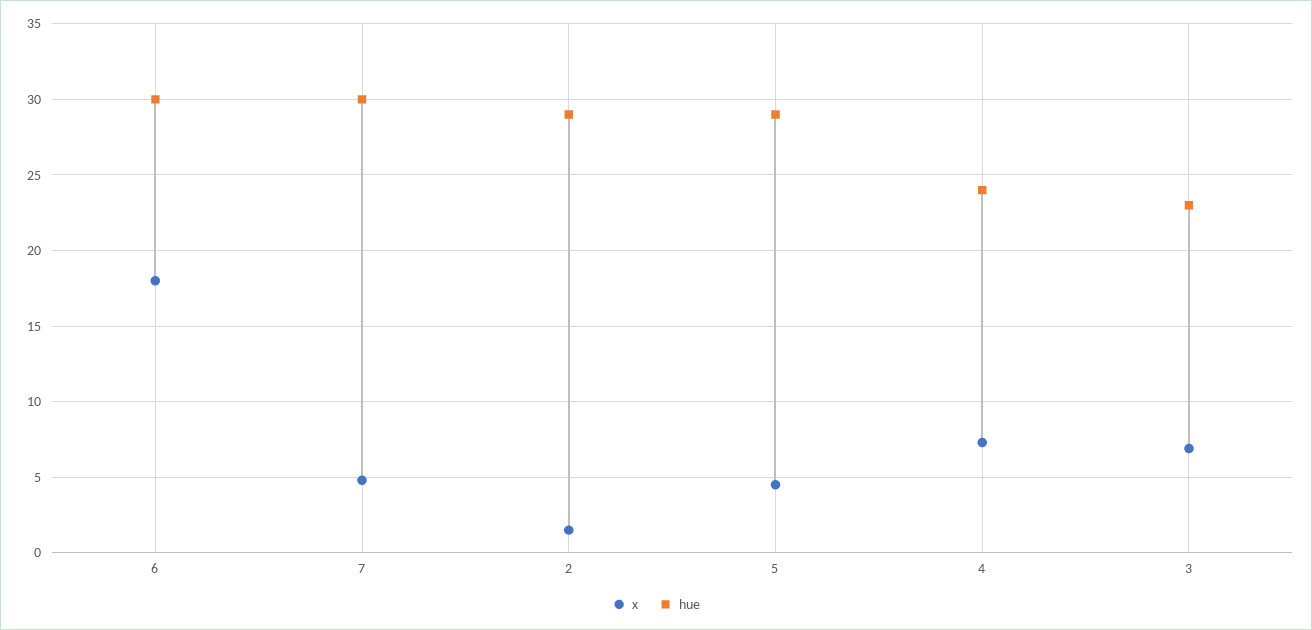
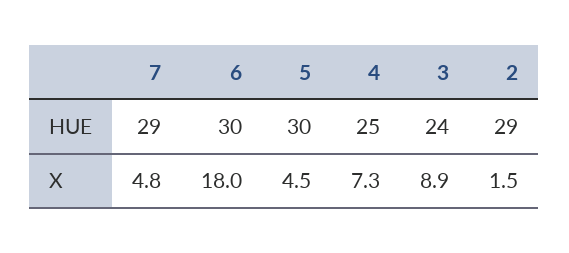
hue, 7: 30 -> 29
hue, 5: 29 -> 30
hue, 4: 24 -> 25
x, 3: 7 -> 8.9
hue, 3: 23 -> 24

